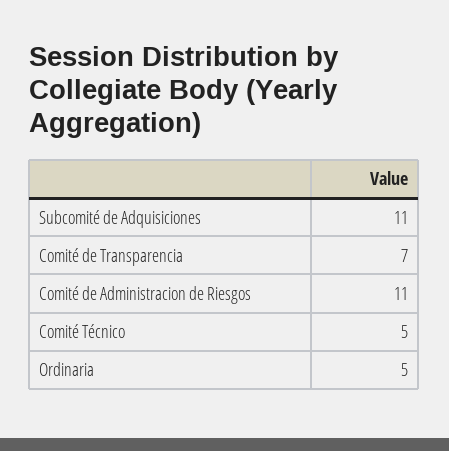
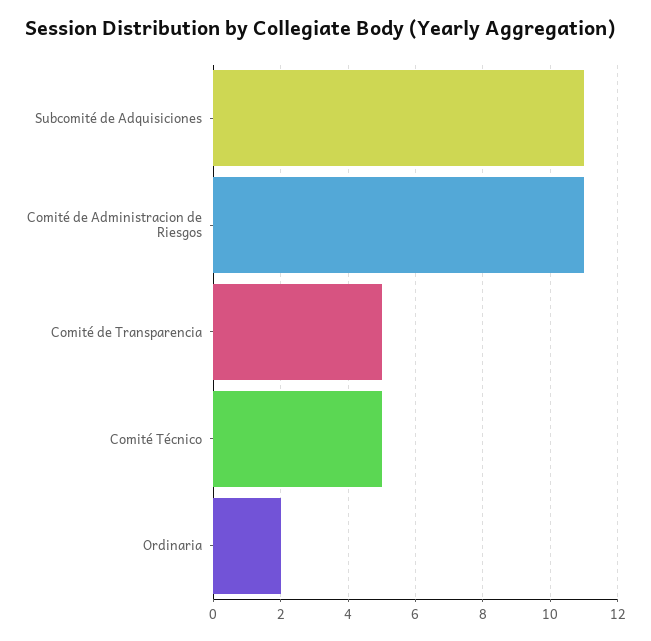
Comité de Transparencia: 7 -> 5
Ordinaria: 5 -> 2

